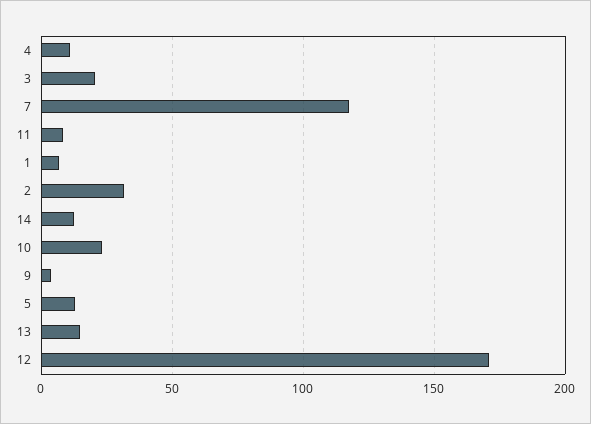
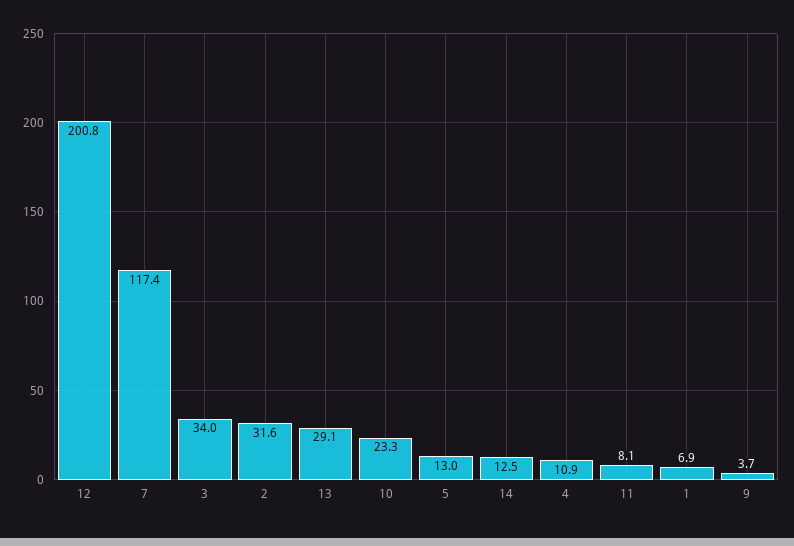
3: 20 -> 34
13: 15 -> 29.1
12: 170 -> 200.8

